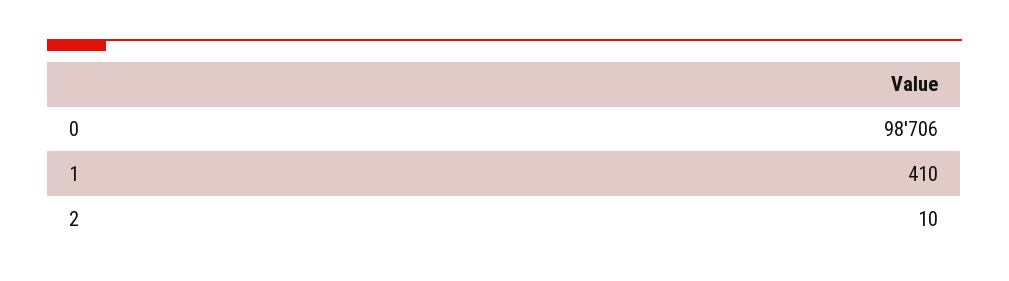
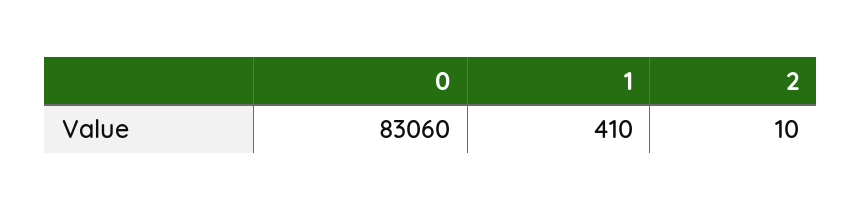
0: 98706 -> 83060

